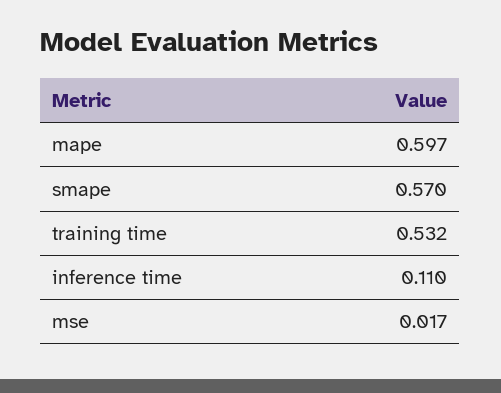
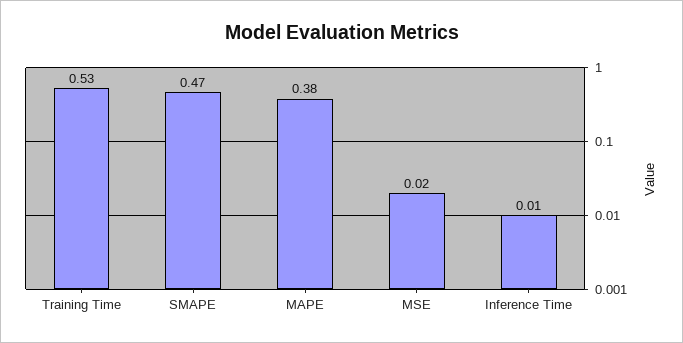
mape: 0.597 -> 0.38
smape: 0.57 -> 0.47
inference time: 0.11 -> 0.01

